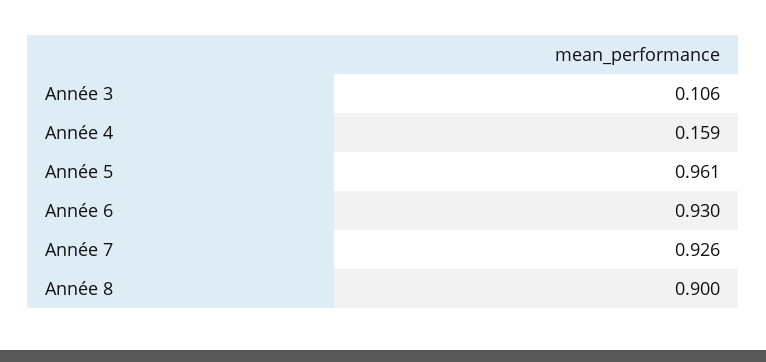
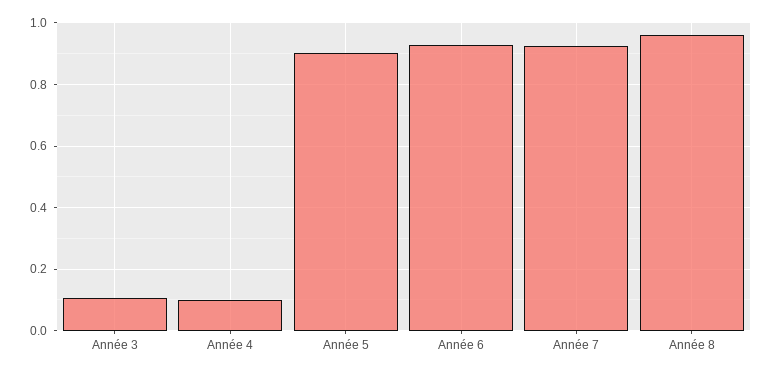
Année 4: 0.159 -> 0.1
Année 5: 0.961 -> 0.9
Année 8: 0.9 -> 0.96

